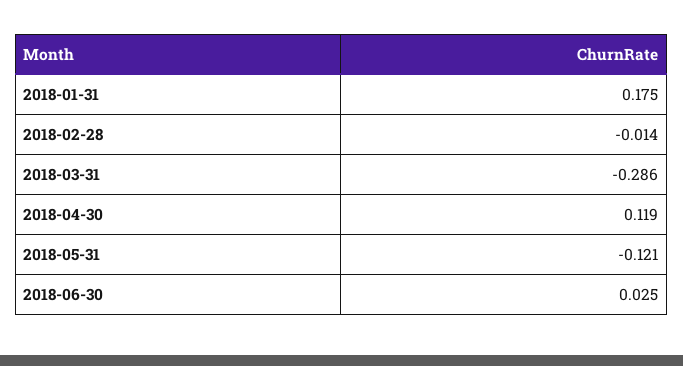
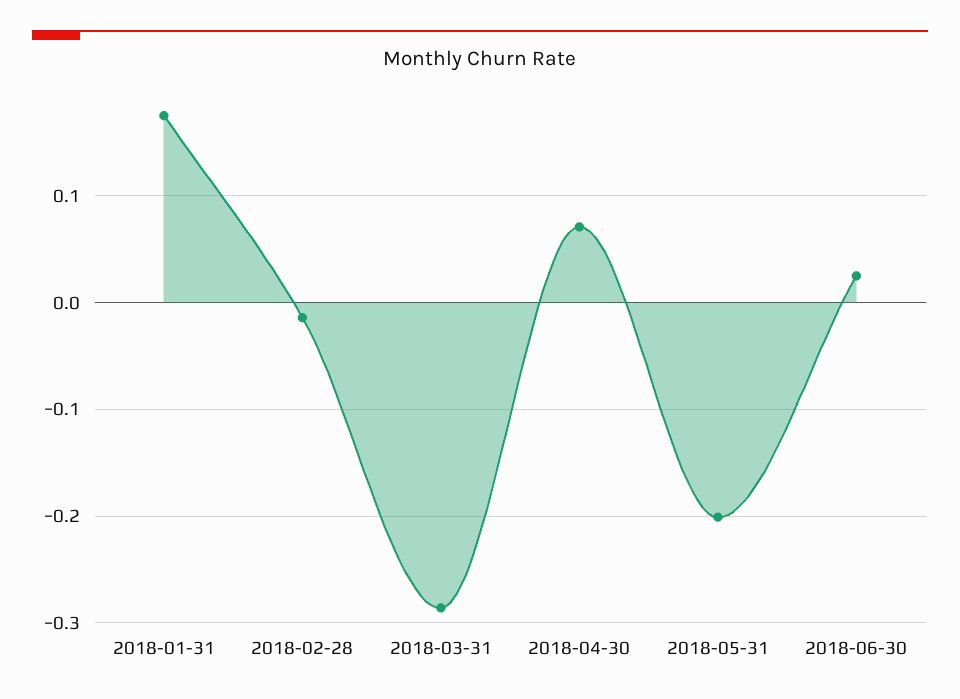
2018-04-30: 0.119 -> 0.07
2018-05-31: -0.121 -> -0.2

